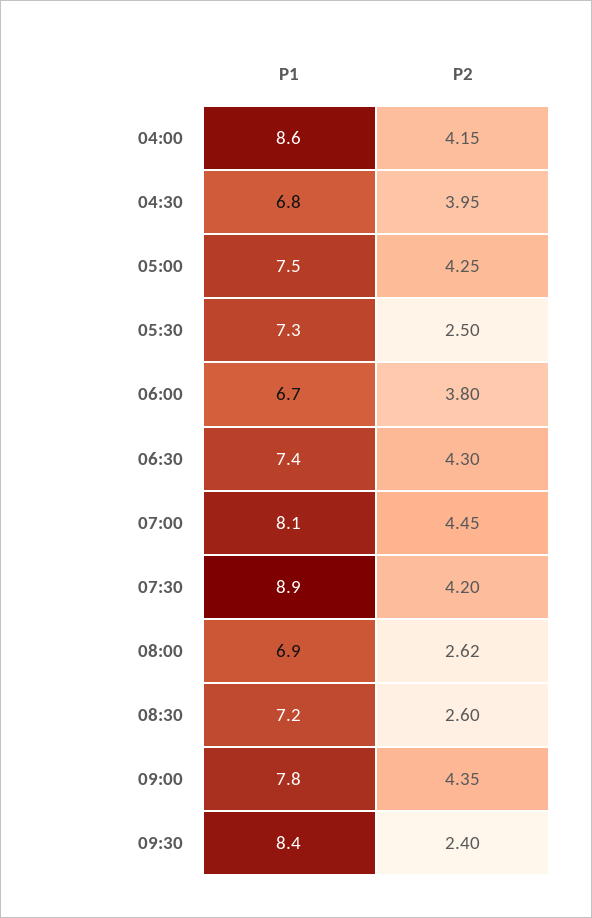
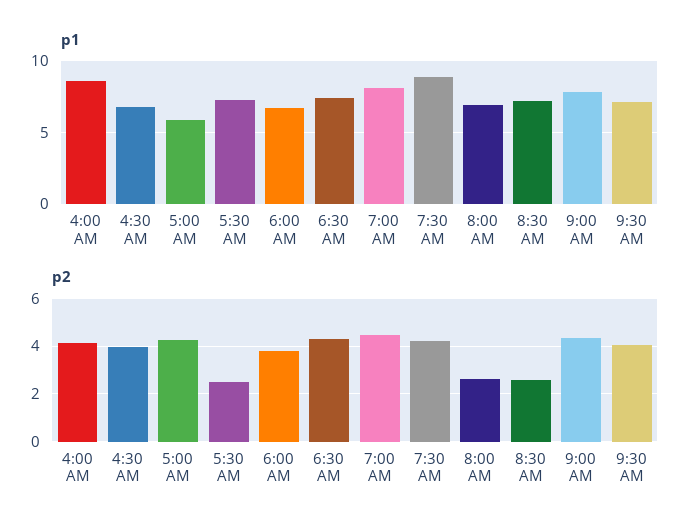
P1, 05:00: 7.5 -> 6
P1, 09:30: 8.4 -> 7
P2, 09:30: 2.4 -> 4

